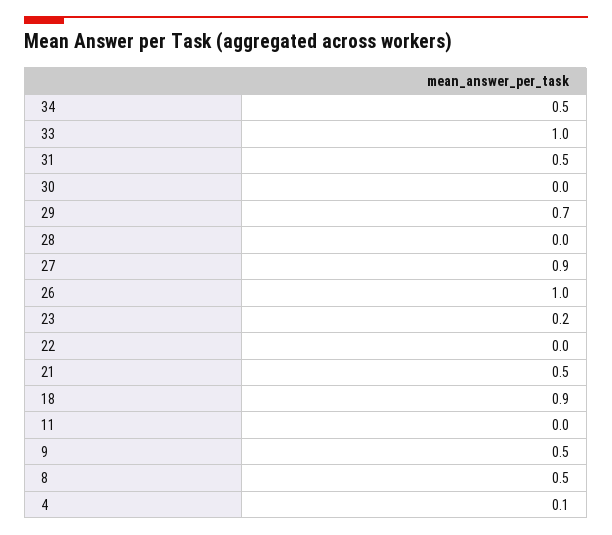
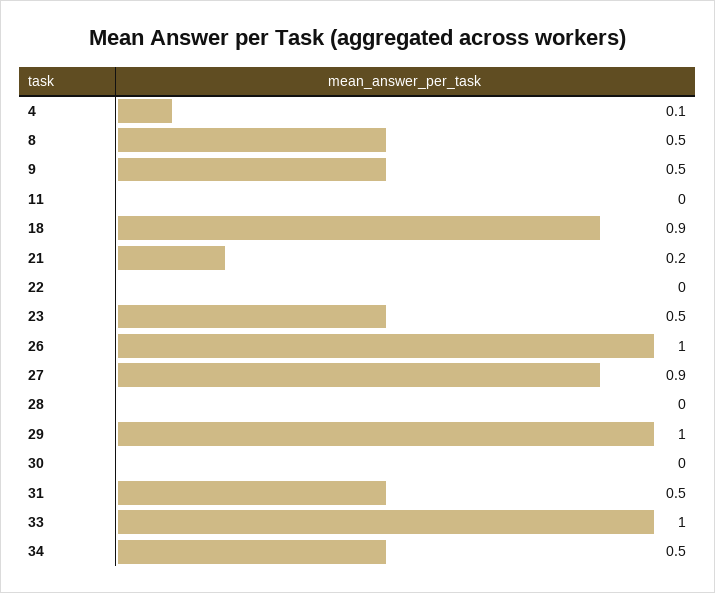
29: 0.7 -> 1
23: 0.2 -> 0.5
21: 0.5 -> 0.2

